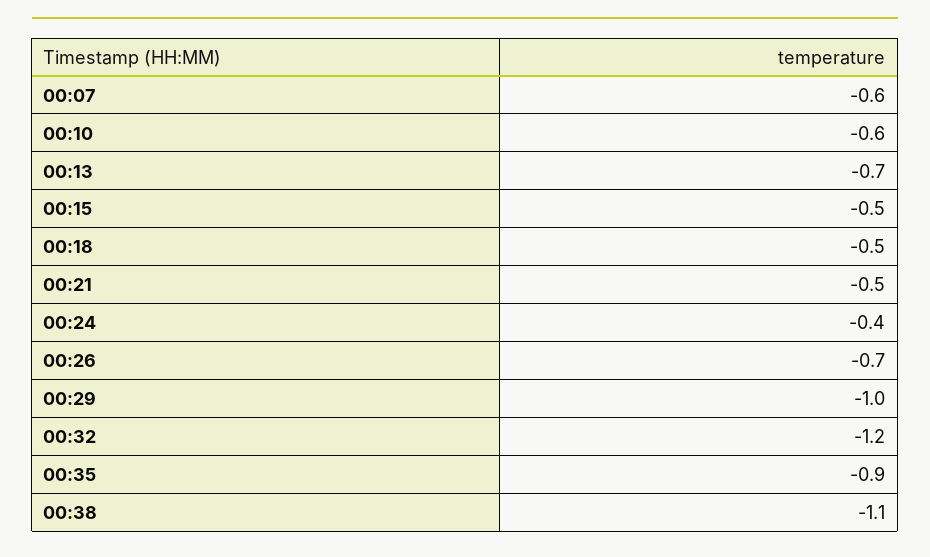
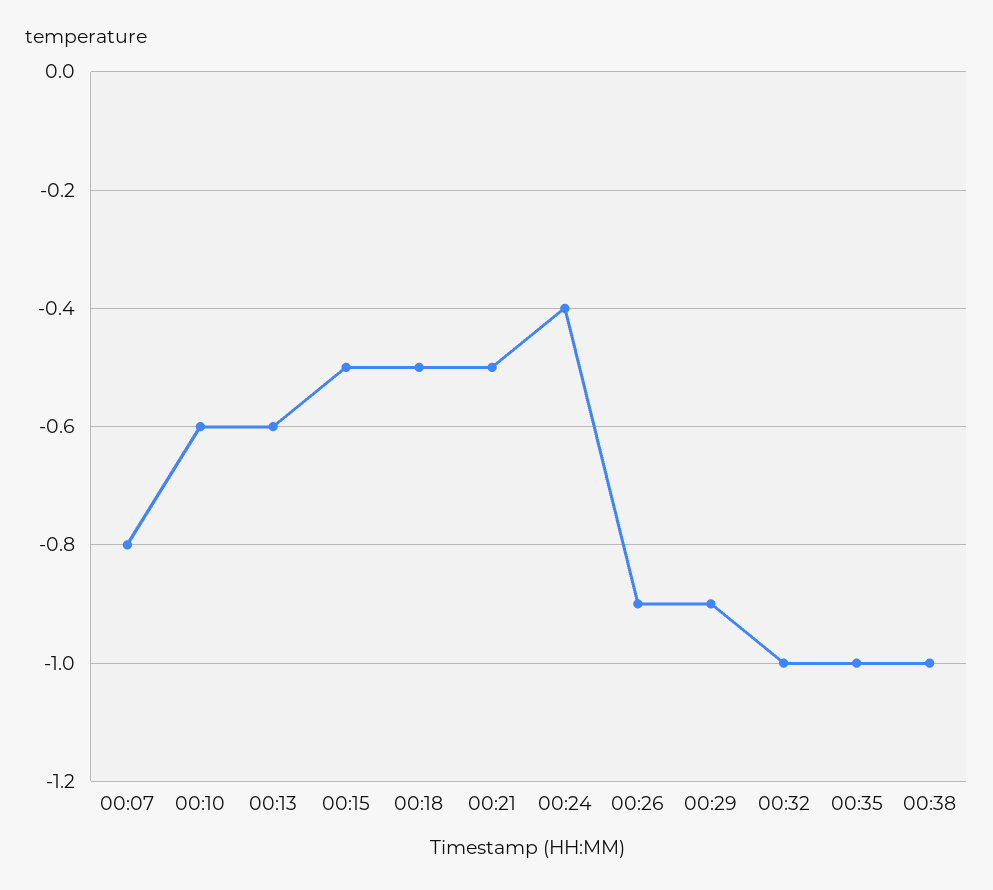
00:07: -0.6 -> -0.8
00:13: -0.7 -> -0.6
00:26: -0.7 -> -0.9
00:29: -1 -> -0.9
00:32: -1.2 -> -1
00:35: -0.9 -> -1
00:38: -1.1 -> -1

